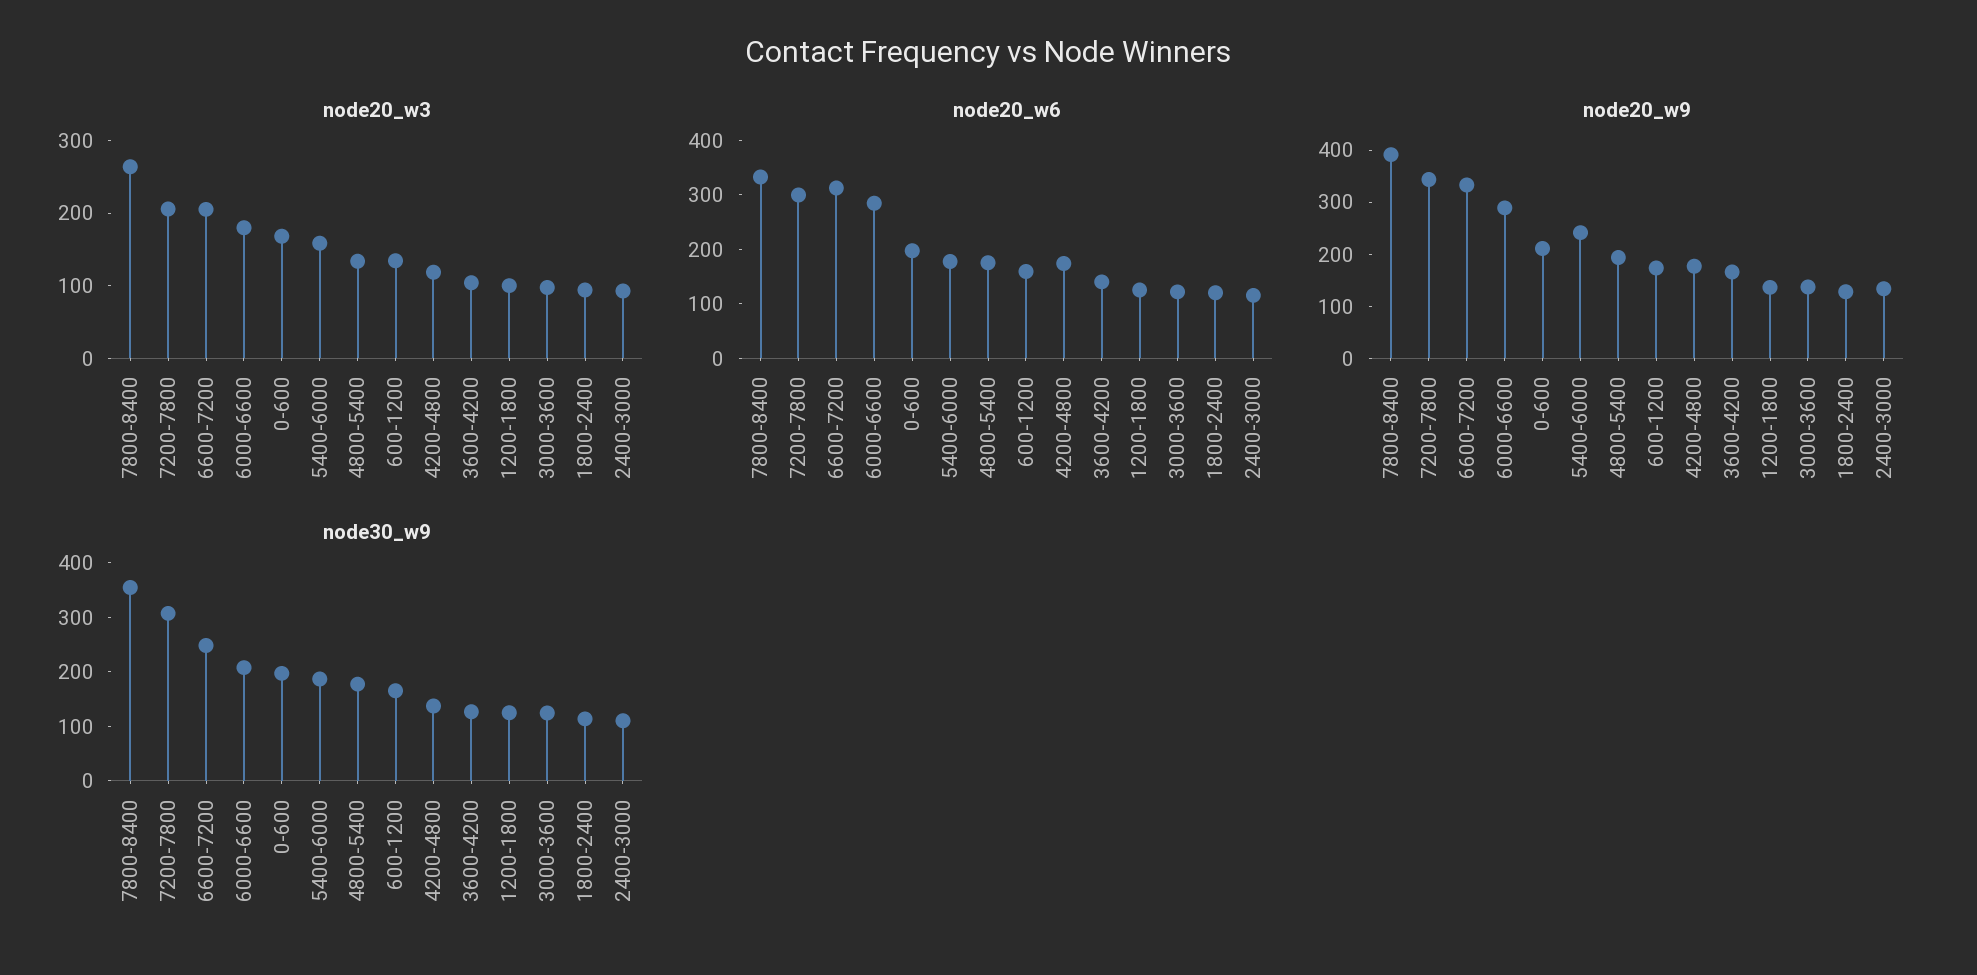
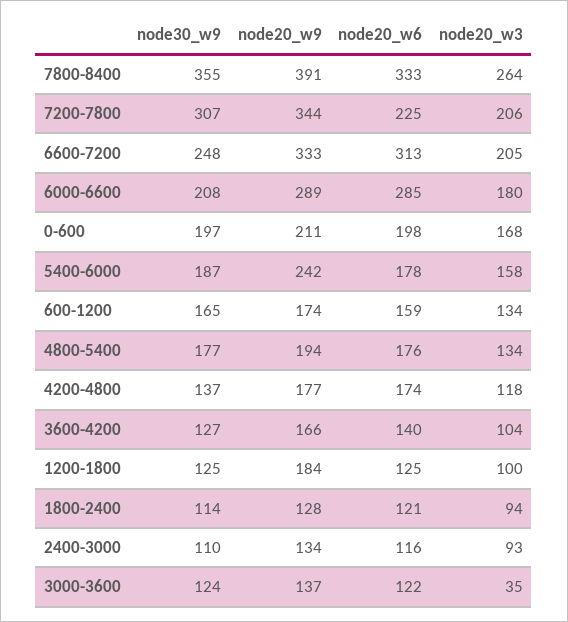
node20_w3, 3000-3600: 100 -> 35
node20_w6, 7200-7800: 300 -> 225
node20_w9, 1200-1800: 140 -> 184

